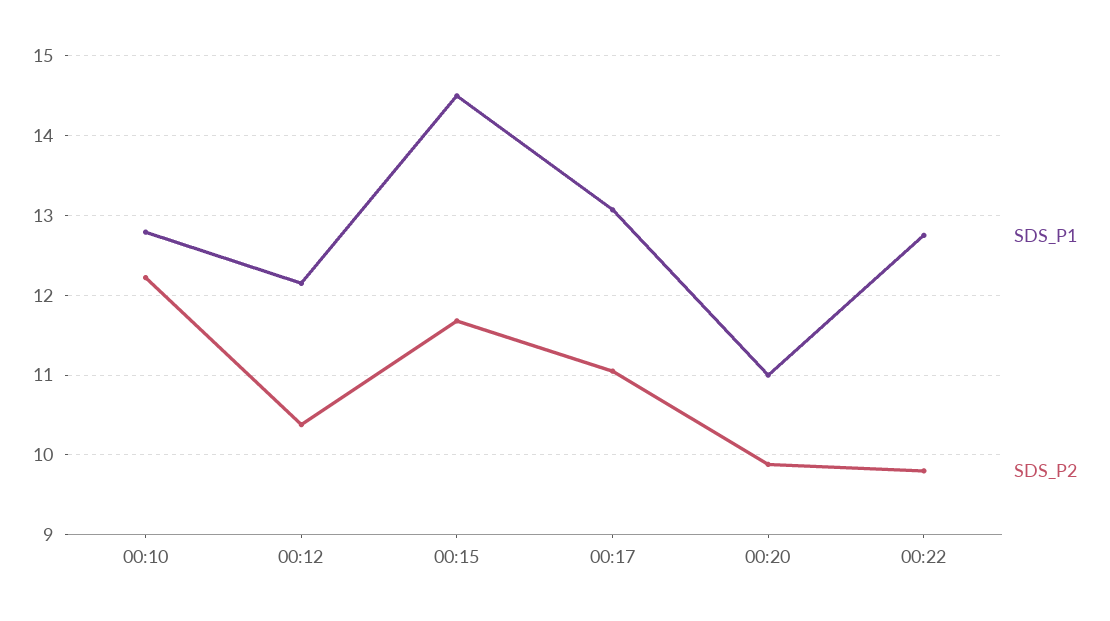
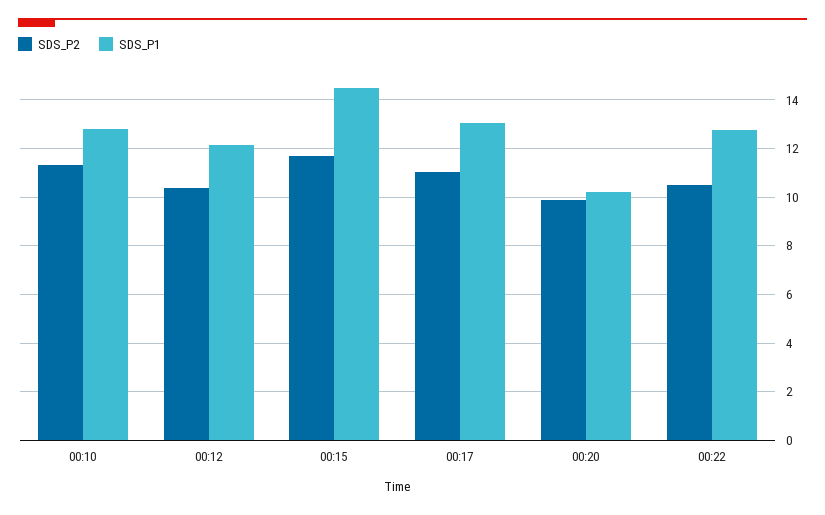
SDS_P2, 00:10: 12.2 -> 11.25
SDS_P1, 00:20: 11 -> 10.25
SDS_P2, 00:22: 9.8 -> 10.5

